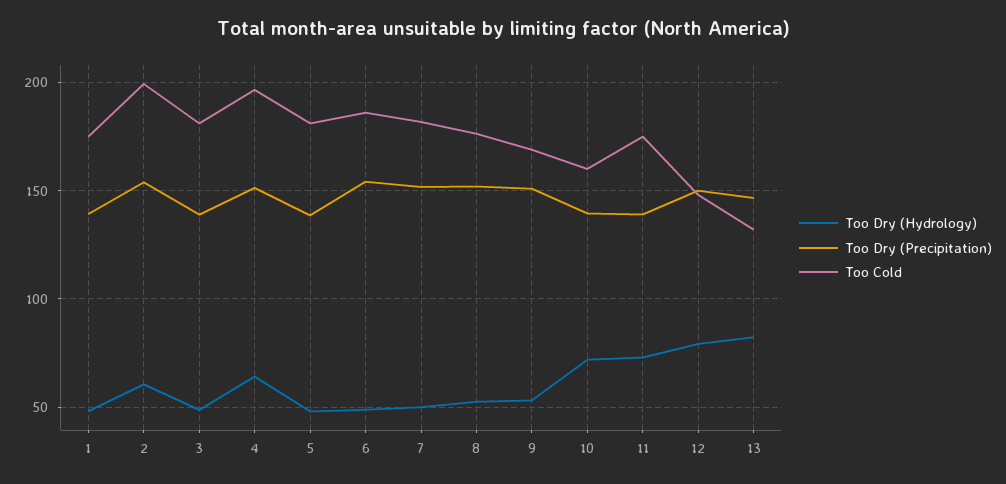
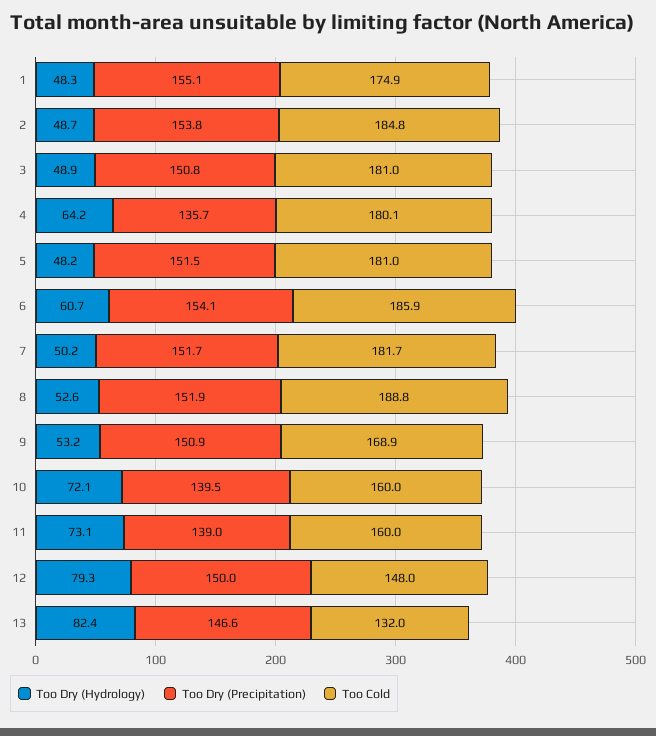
Too Dry (Precipitation), 1: 140 -> 155.1
Too Dry (Hydrology), 2: 60 -> 48.7
Too Cold, 2: 200 -> 184.8
Too Dry (Precipitation), 3: 140 -> 150.8
Too Dry (Precipitation), 4: 150 -> 135.7
Too Cold, 4: 195 -> 180.1
Too Dry (Precipitation), 5: 140 -> 151.5
Too Dry (Hydrology), 6: 50 -> 60.7
Too Cold, 8: 175 -> 188.8
Too Cold, 11: 175 -> 160

